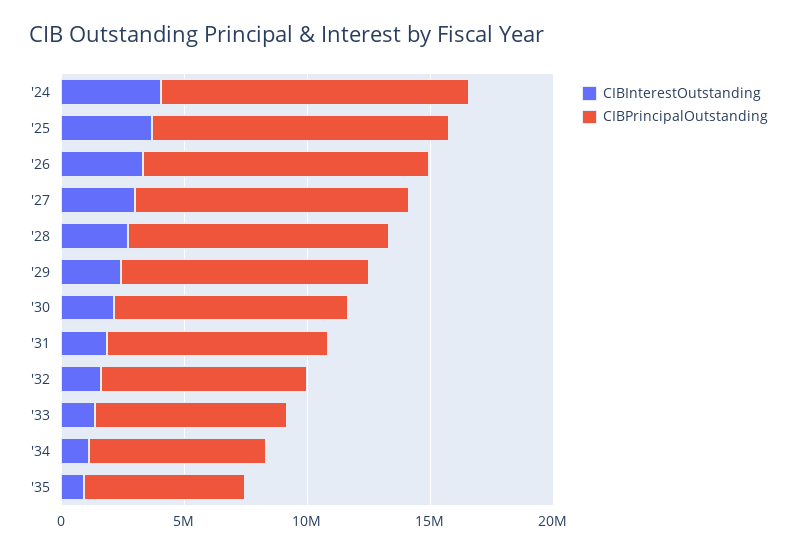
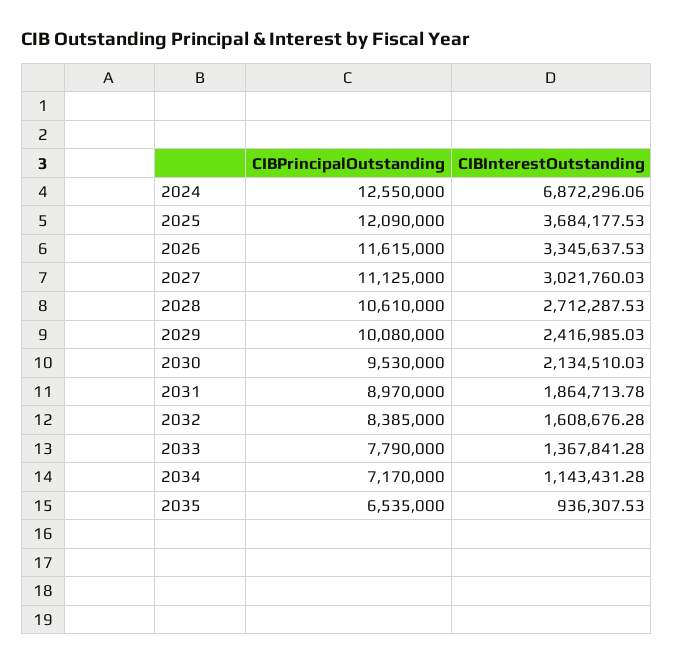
CIBInterestOutstanding, '24: 4000000 -> 6872296.06

